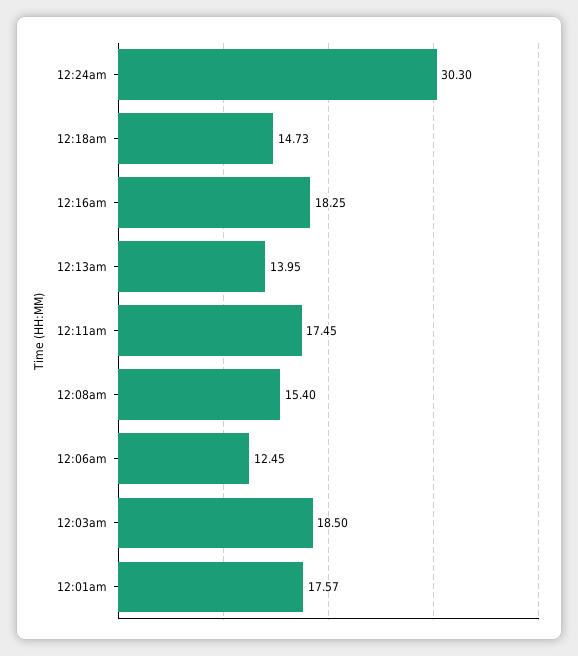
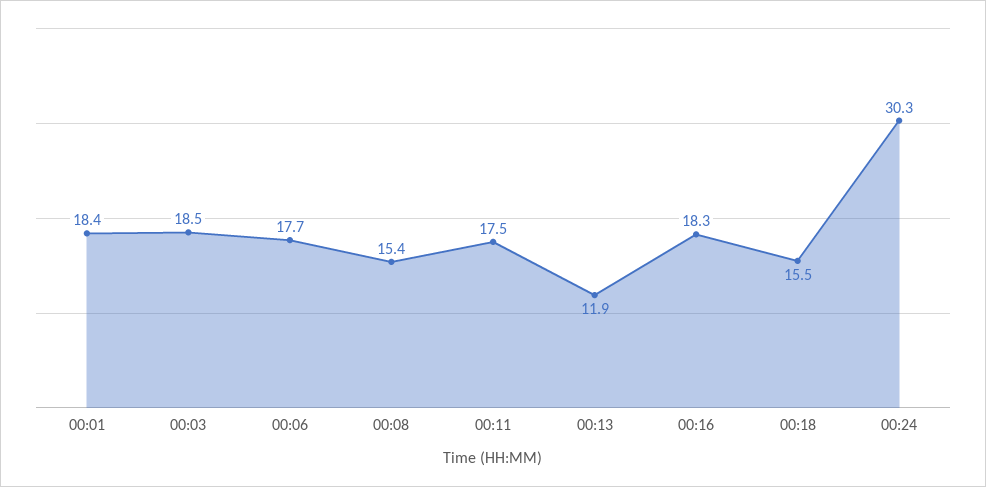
12:18am: 14.73 -> 15.5
12:13am: 13.95 -> 11.9
12:06am: 12.45 -> 17.7
12:01am: 17.57 -> 18.4

